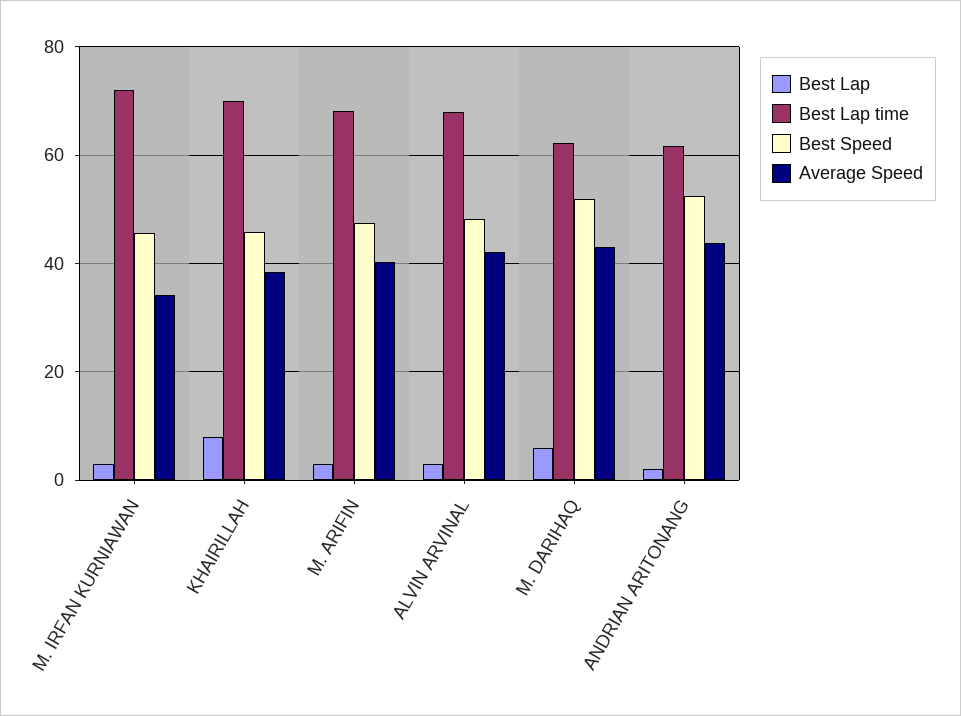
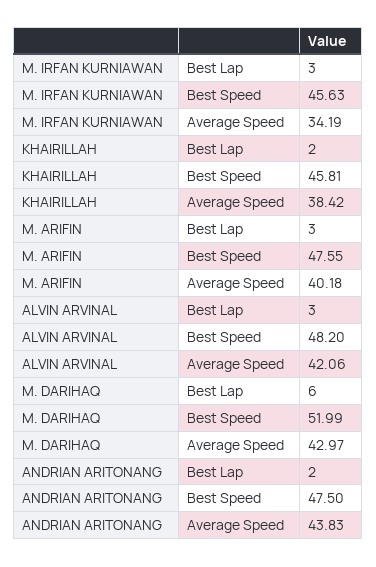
Best Lap time, M. IRFAN KURNIAWAN: 72 -> none
Best Lap, KHAIRILLAH: 8 -> 2
Best Lap time, KHAIRILLAH: 70 -> none
Best Lap time, M. ARIFIN: 68 -> none
Best Lap time, ALVIN ARVINAL: 68 -> none
Best Lap time, M. DARIHAQ: 62 -> none
Best Lap time, ANDRIAN ARITONANG: 62 -> none
Best Speed, ANDRIAN ARITONANG: 52 -> 47.5

